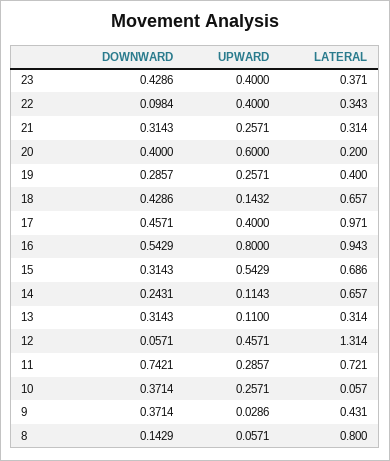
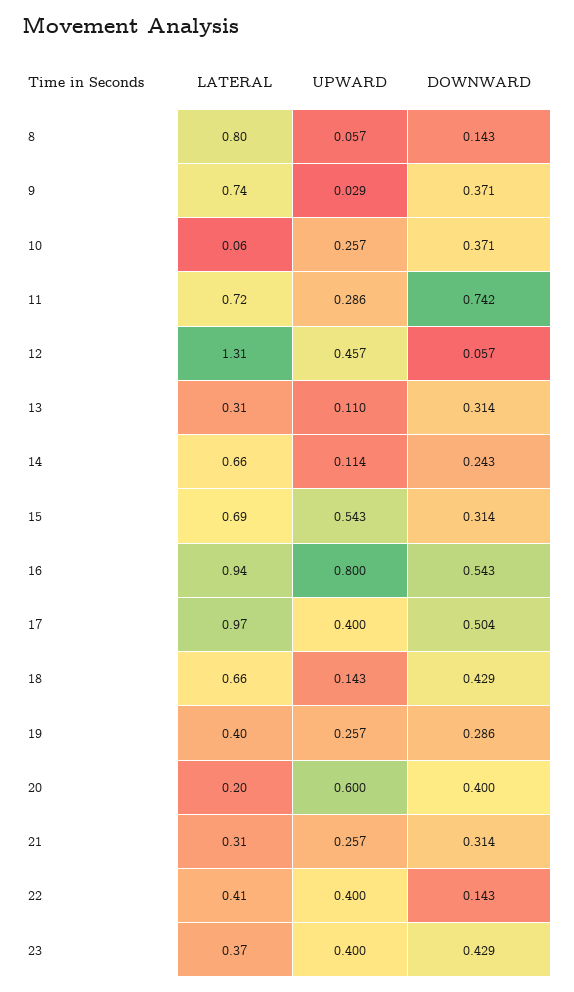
DOWNWARD, 22: 0.0984 -> 0.143
LATERAL, 22: 0.343 -> 0.41
DOWNWARD, 17: 0.4571 -> 0.504
LATERAL, 9: 0.431 -> 0.74

